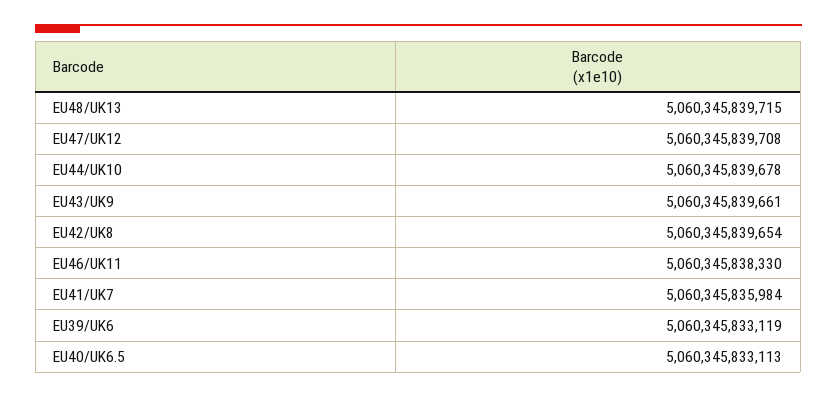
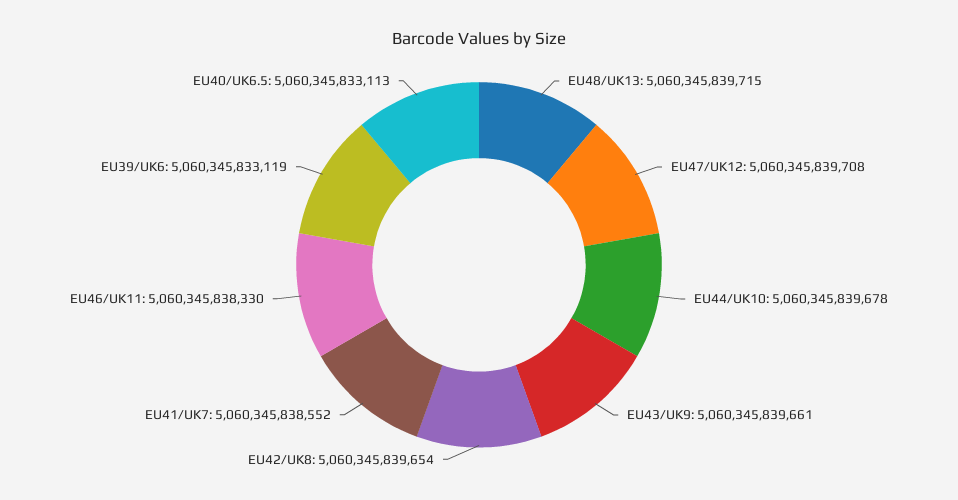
EU41/UK7: 5060345835984 -> 5060345838552

